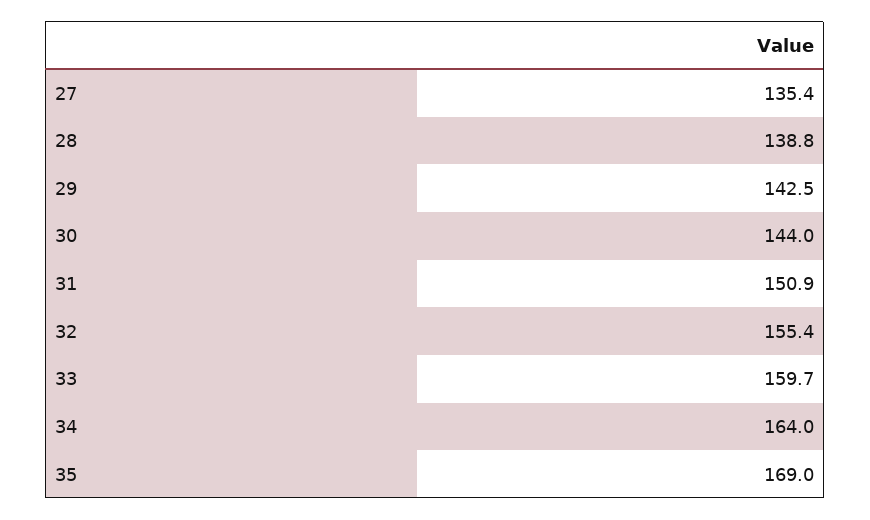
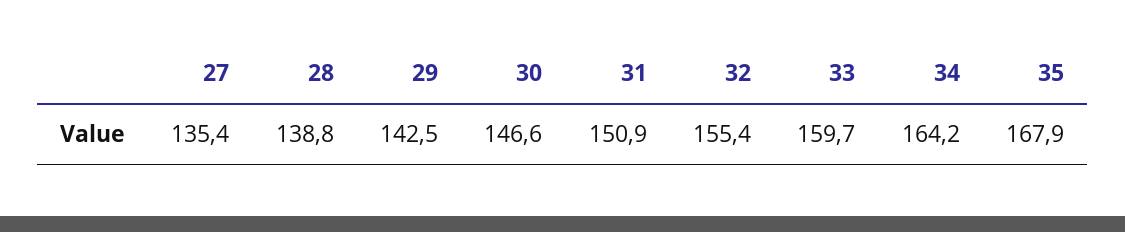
30: 144 -> 146.6
34: 164 -> 164.2
35: 169 -> 167.9

